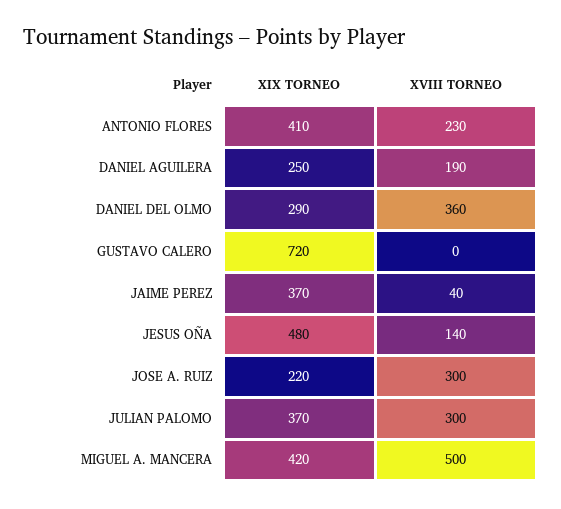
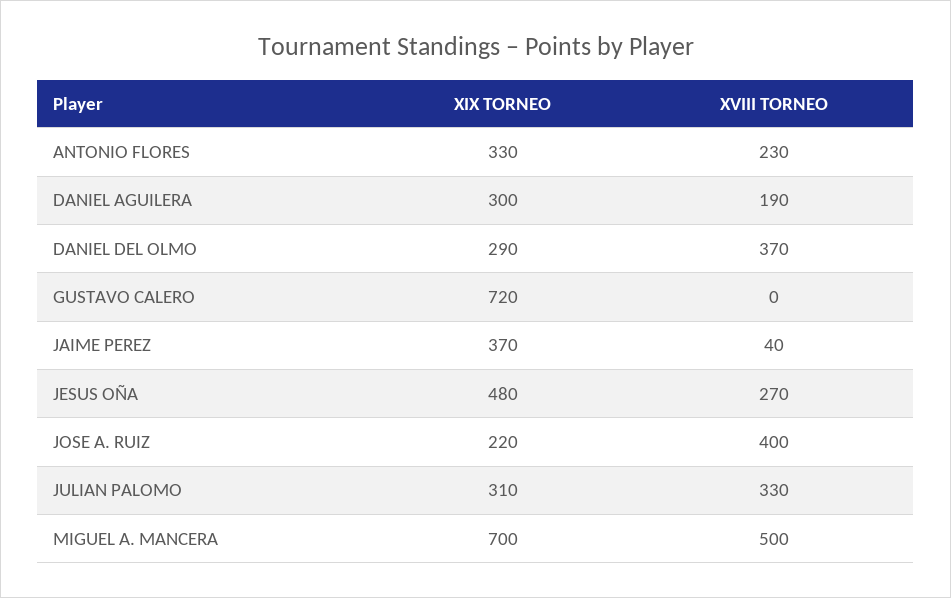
XIX TORNEO, ANTONIO FLORES: 410 -> 330
XIX TORNEO, DANIEL AGUILERA: 250 -> 300
XVIII TORNEO, DANIEL DEL OLMO: 360 -> 370
XVIII TORNEO, JESUS OÑA: 140 -> 270
XVIII TORNEO, JOSE A. RUIZ: 300 -> 400
XIX TORNEO, JULIAN PALOMO: 370 -> 310
XVIII TORNEO, JULIAN PALOMO: 300 -> 330
XIX TORNEO, MIGUEL A. MANCERA: 420 -> 700

